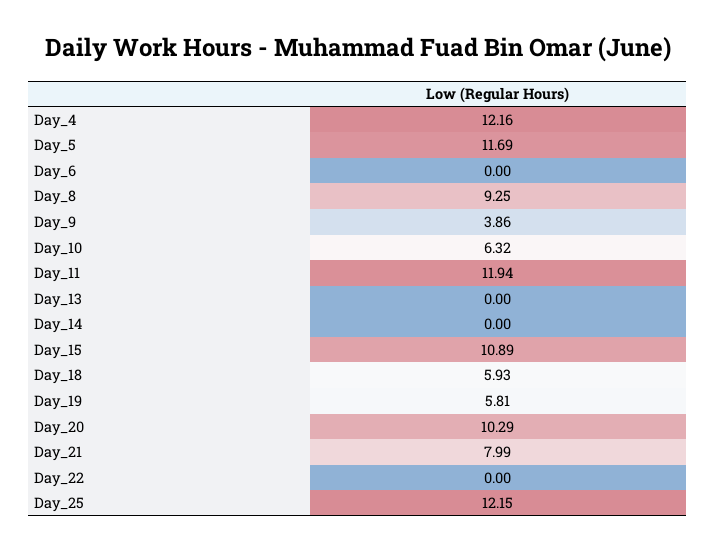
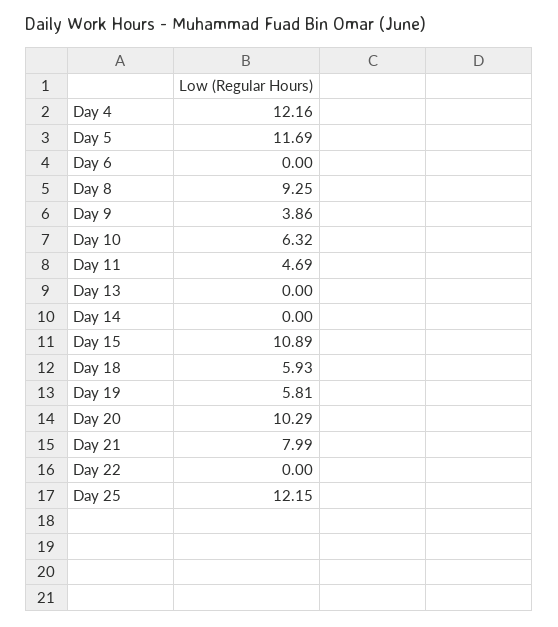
Day_11: 11.94 -> 4.69

